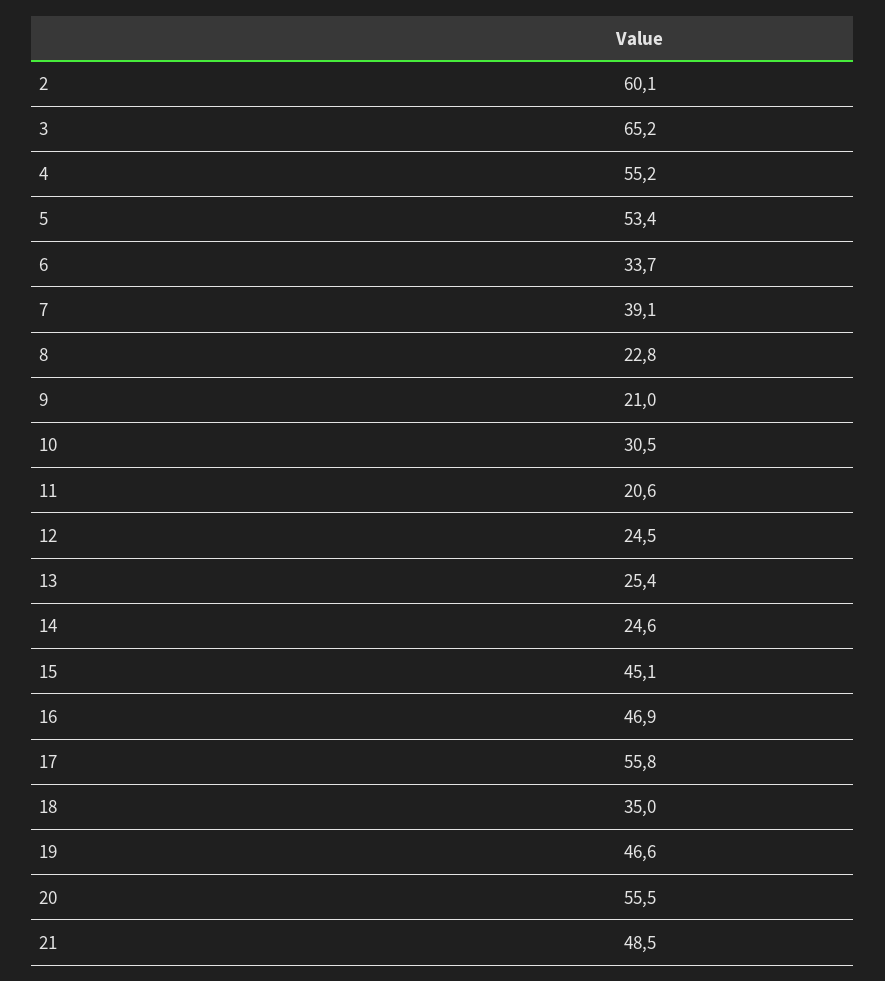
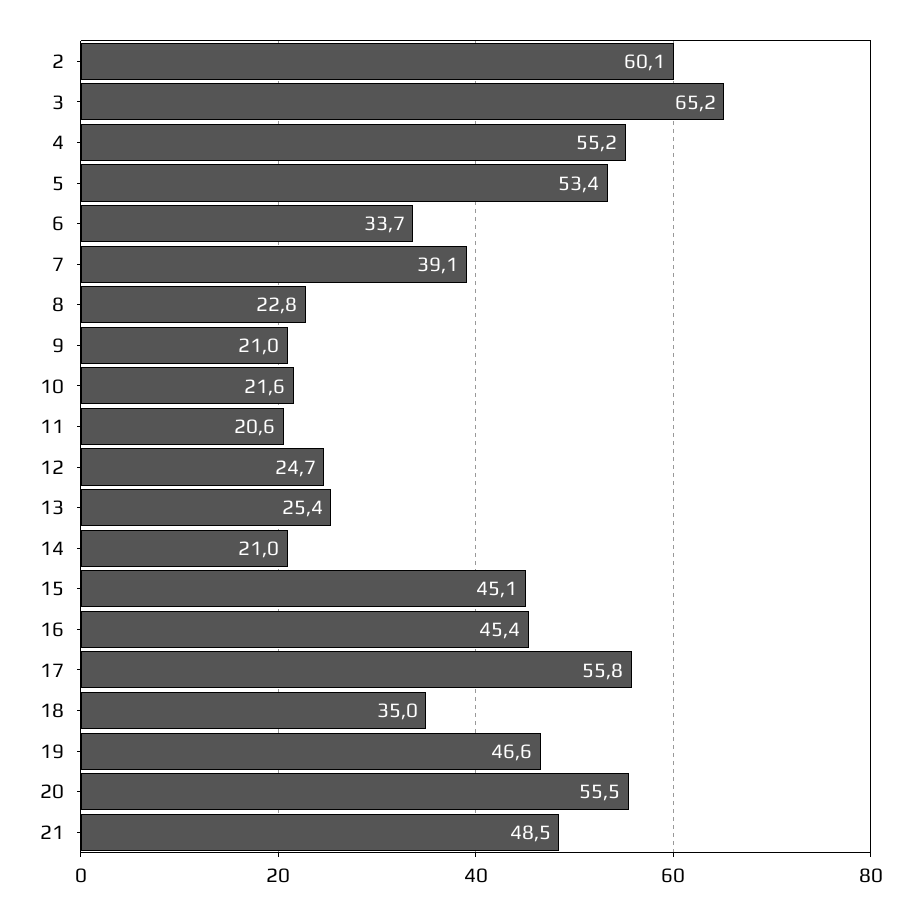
10: 30.5 -> 21.6
12: 24.5 -> 24.7
14: 24.6 -> 21
16: 46.9 -> 45.4

